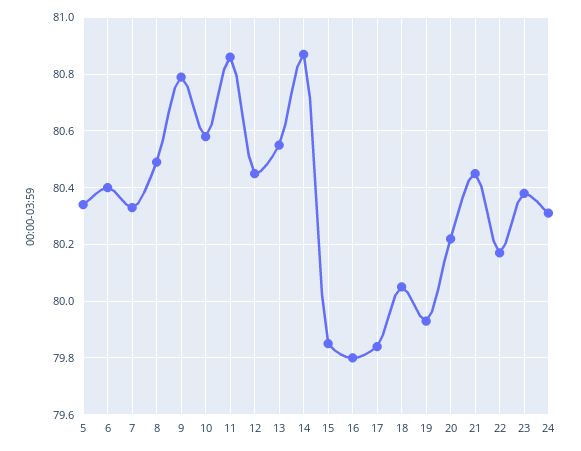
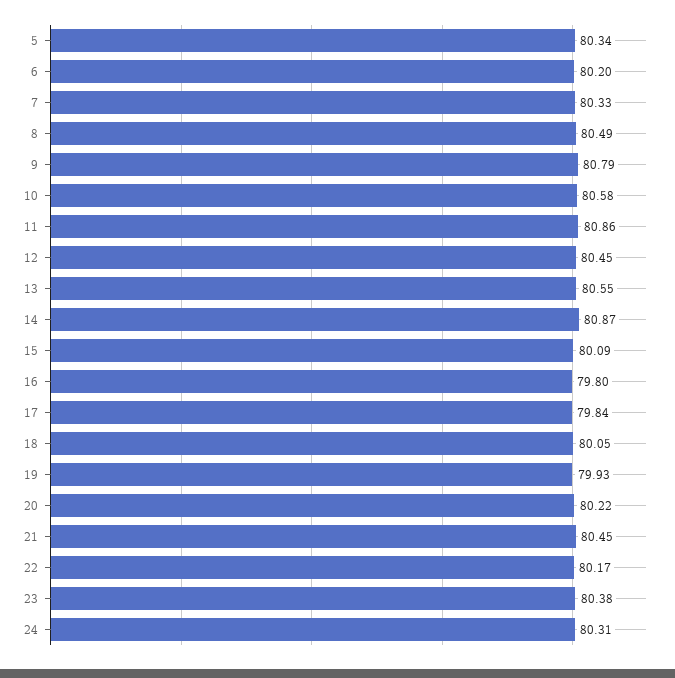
6: 80.4 -> 80.2
15: 79.85 -> 80.09

